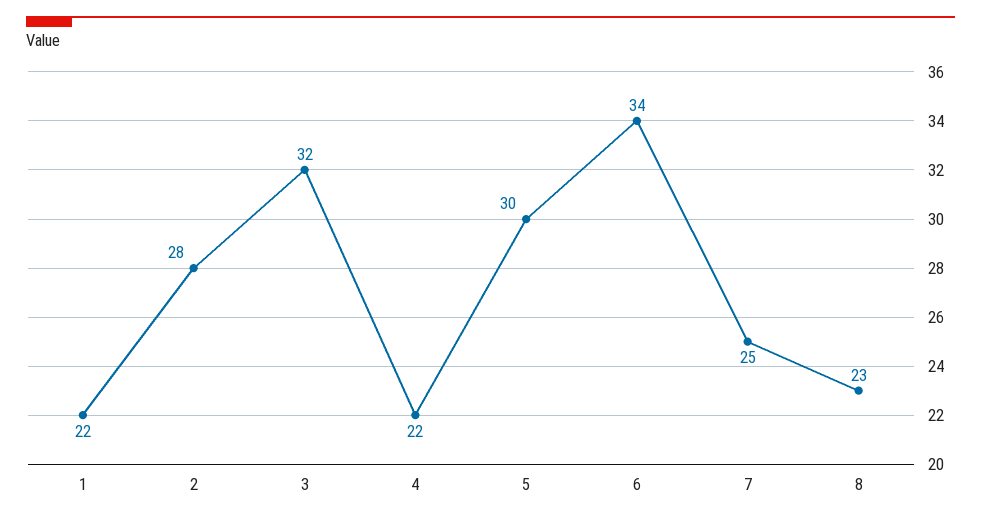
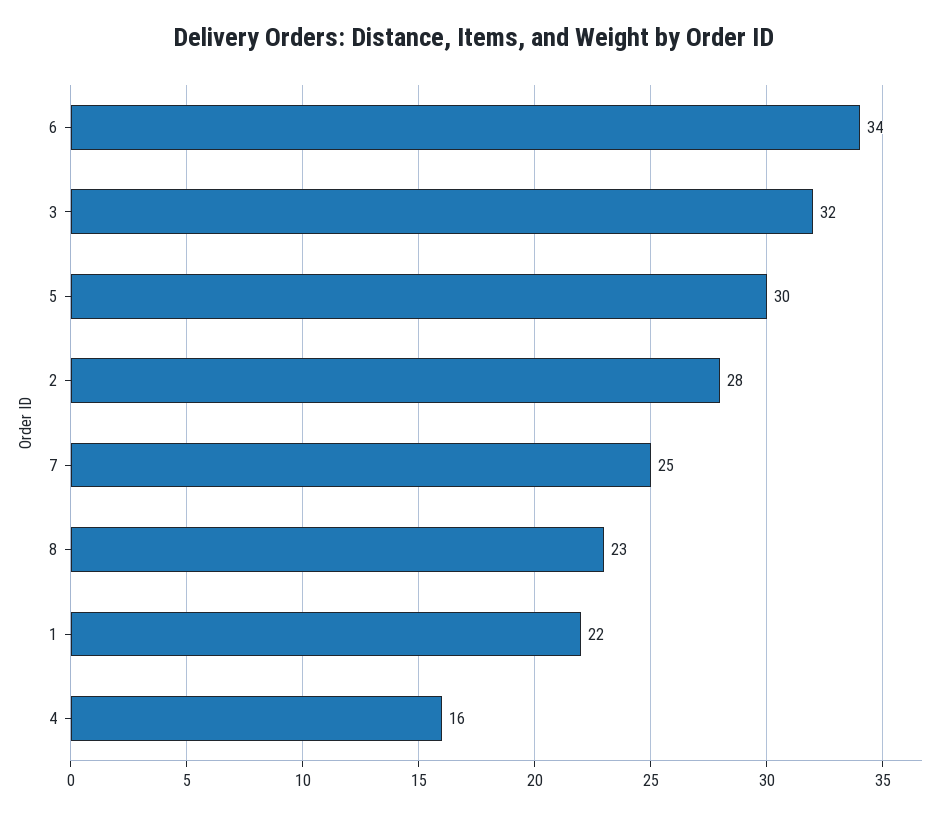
4: 22 -> 16

